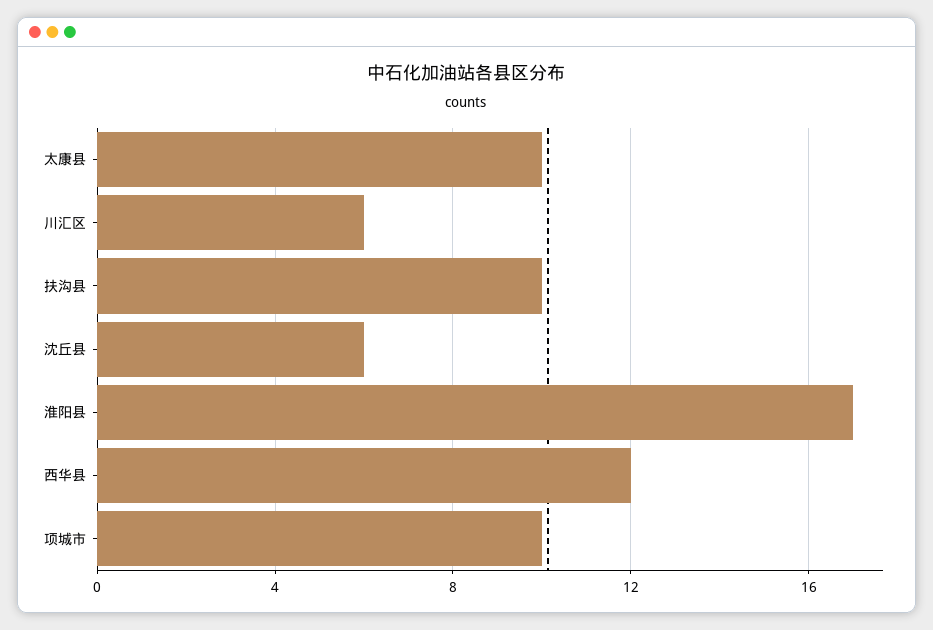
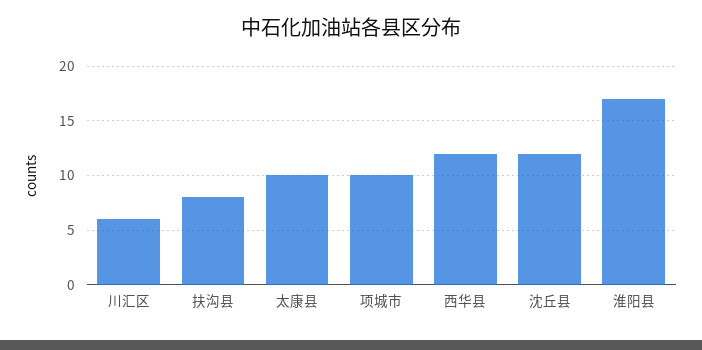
扶沟县: 10 -> 8
沈丘县: 6 -> 12

